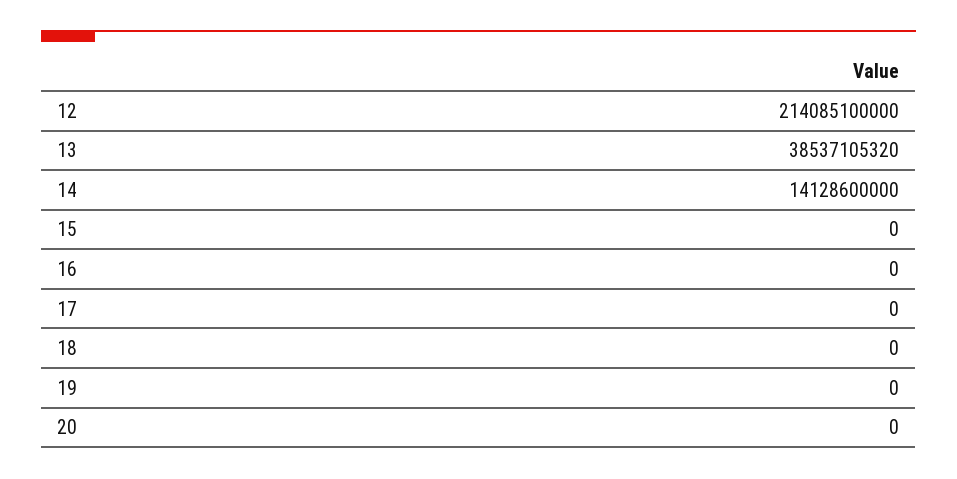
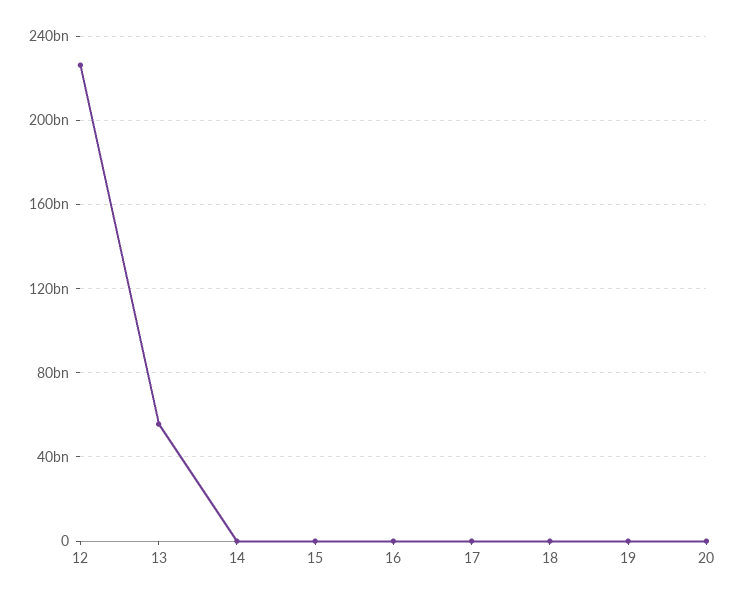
12: 214085100000 -> 225000000000
13: 38537105320 -> 55000000000
14: 14128600000 -> 0

